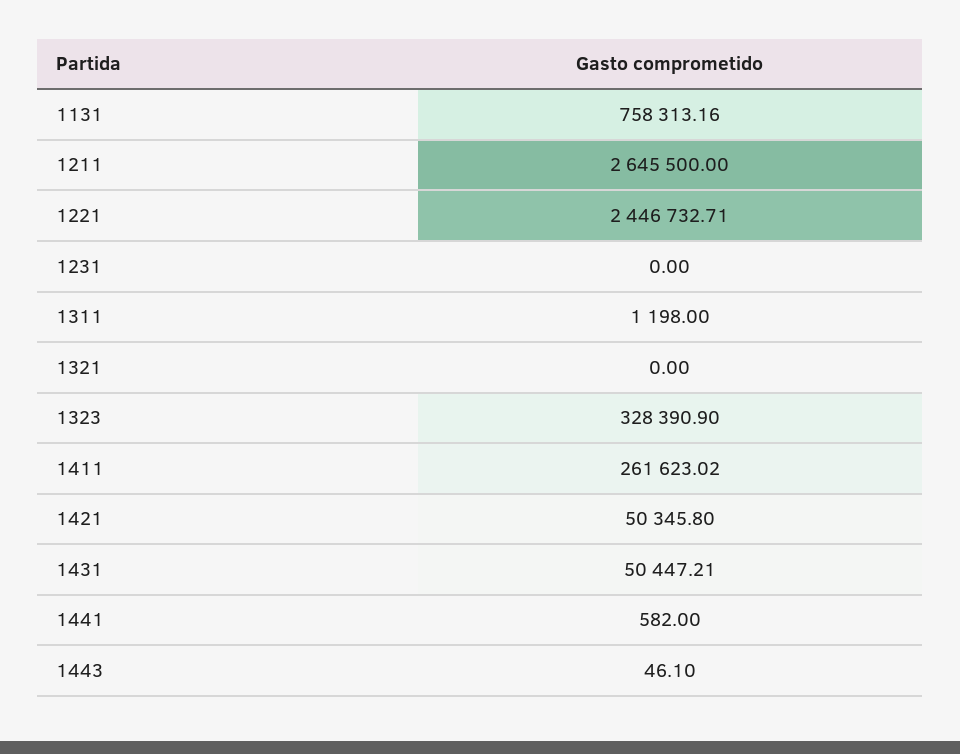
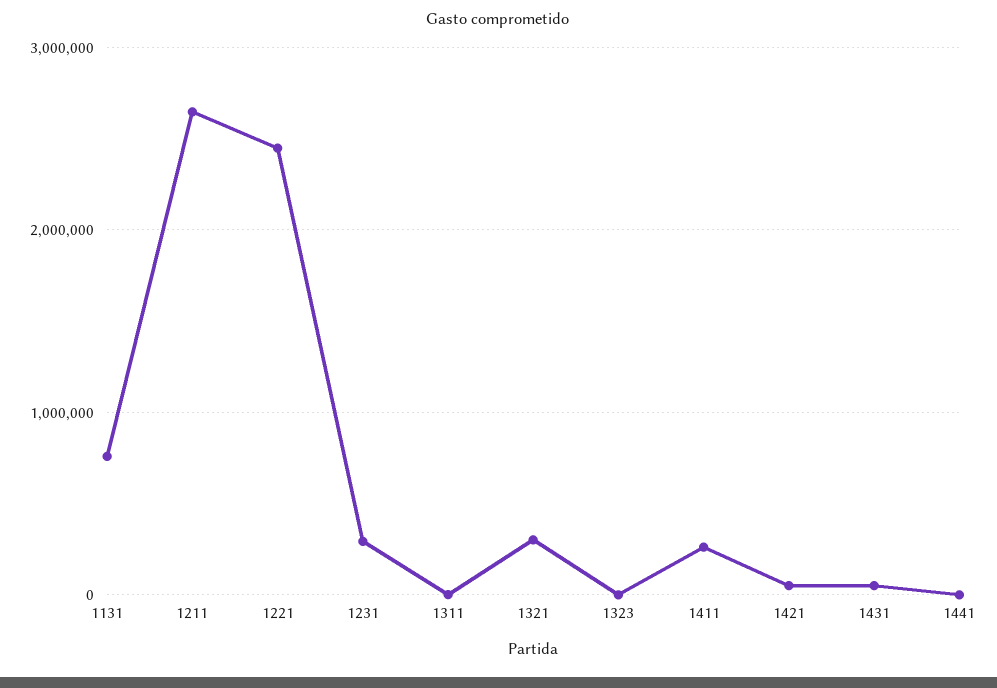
1231: 0 -> 300000
1321: 0 -> 300000
1323: 328390.9 -> 0
1443: 46.1 -> none

